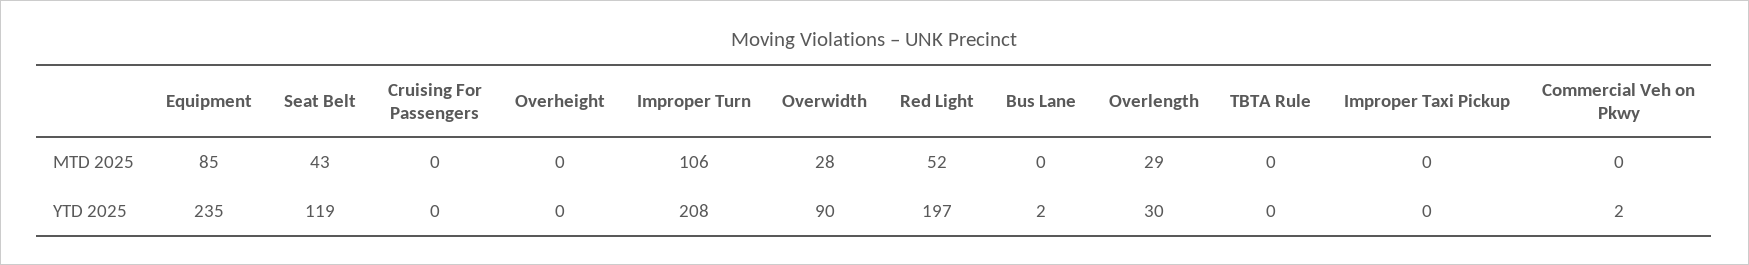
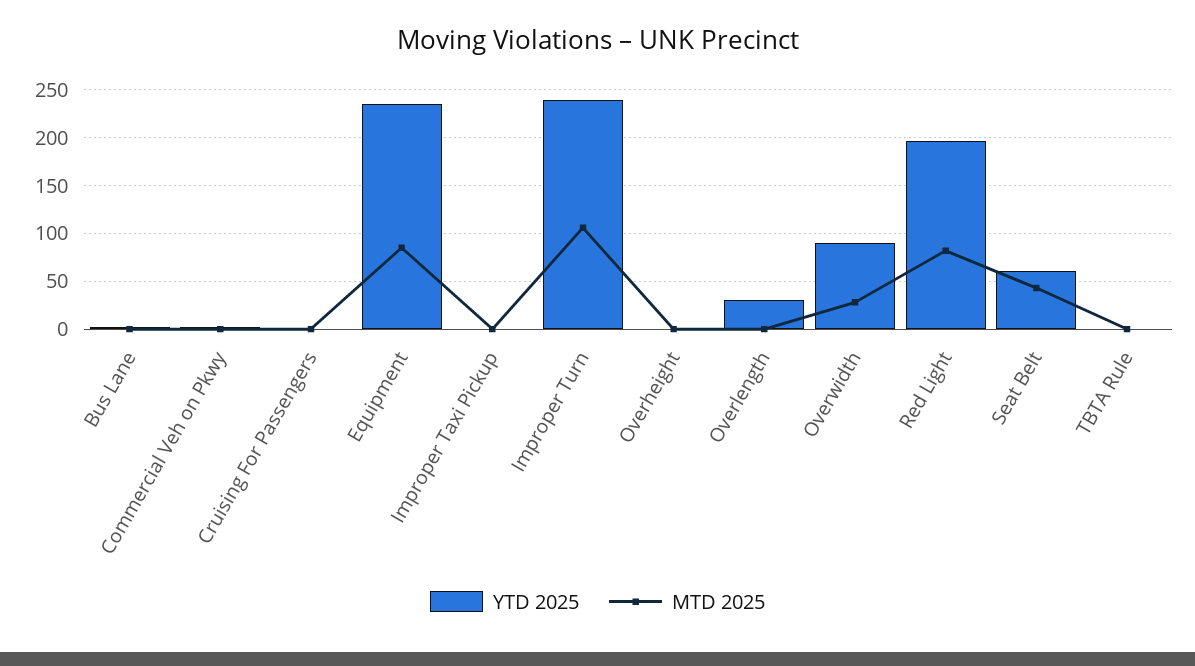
MTD 2025, Red Light: 52 -> 80
MTD 2025, Overlength: 29 -> 0
YTD 2025, Seat Belt: 119 -> 60
YTD 2025, Improper Turn: 208 -> 240

